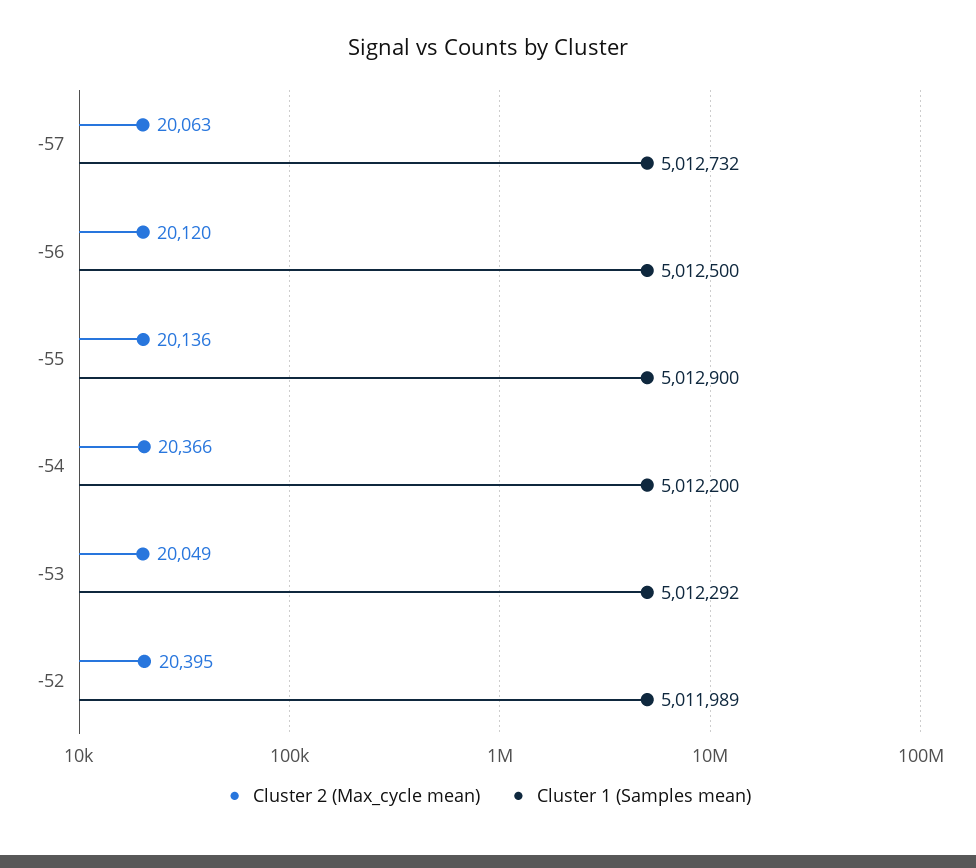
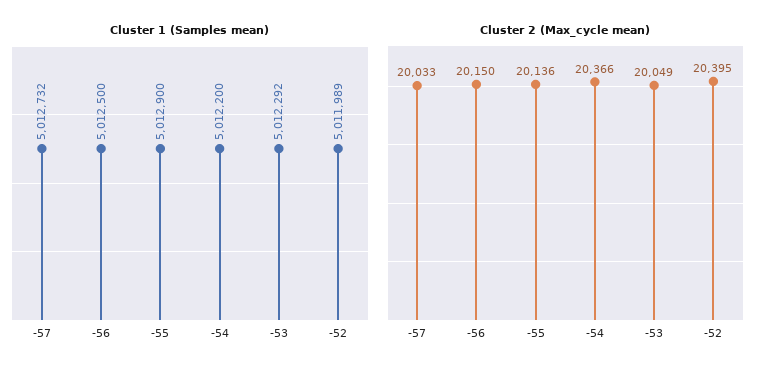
Cluster 2 (Max_cycle mean), -57: 20063 -> 20033
Cluster 2 (Max_cycle mean), -56: 20120 -> 20150

